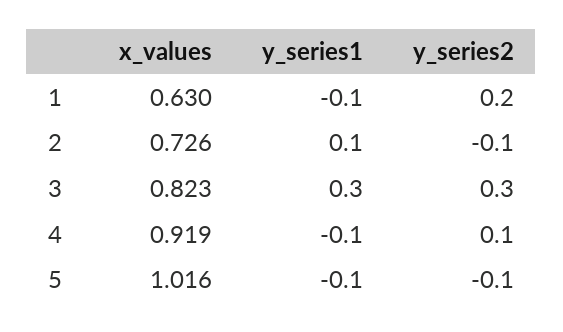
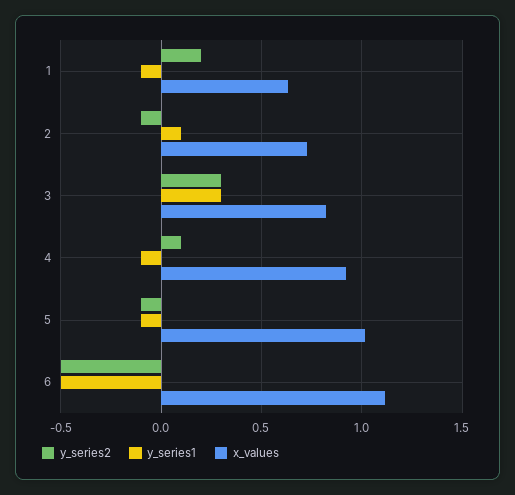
y_series2, 6: none -> -0.5
y_series1, 6: none -> -0.5
x_values, 6: none -> 1.1

